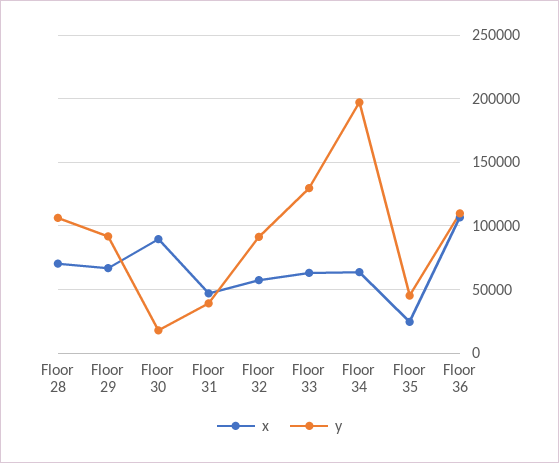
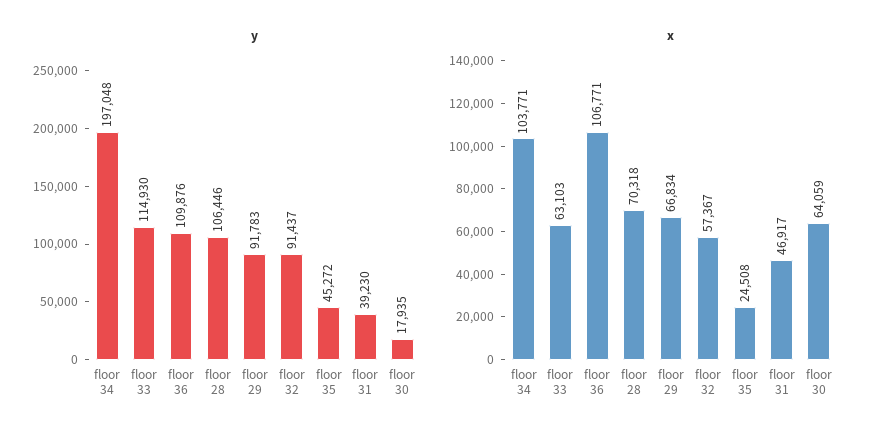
x, Floor 30: 90000 -> 64059
y, Floor 33: 130000 -> 114930
x, Floor 34: 65000 -> 103771

